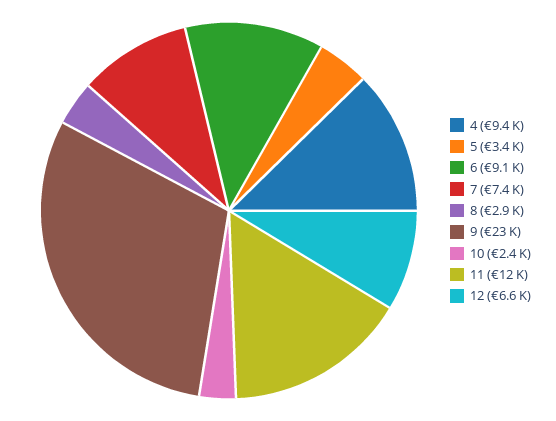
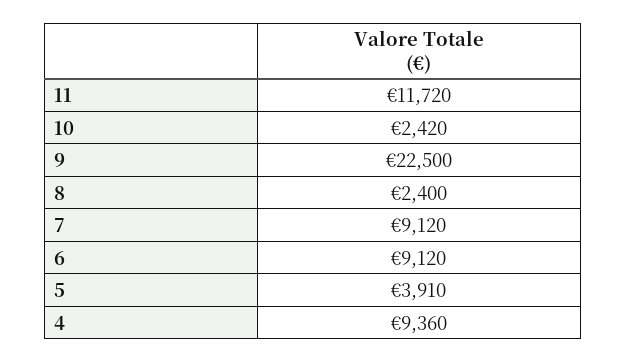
5: 3400 -> 3910
7: 7400 -> 9120
8: 2900 -> 2400
12: 6600 -> none

